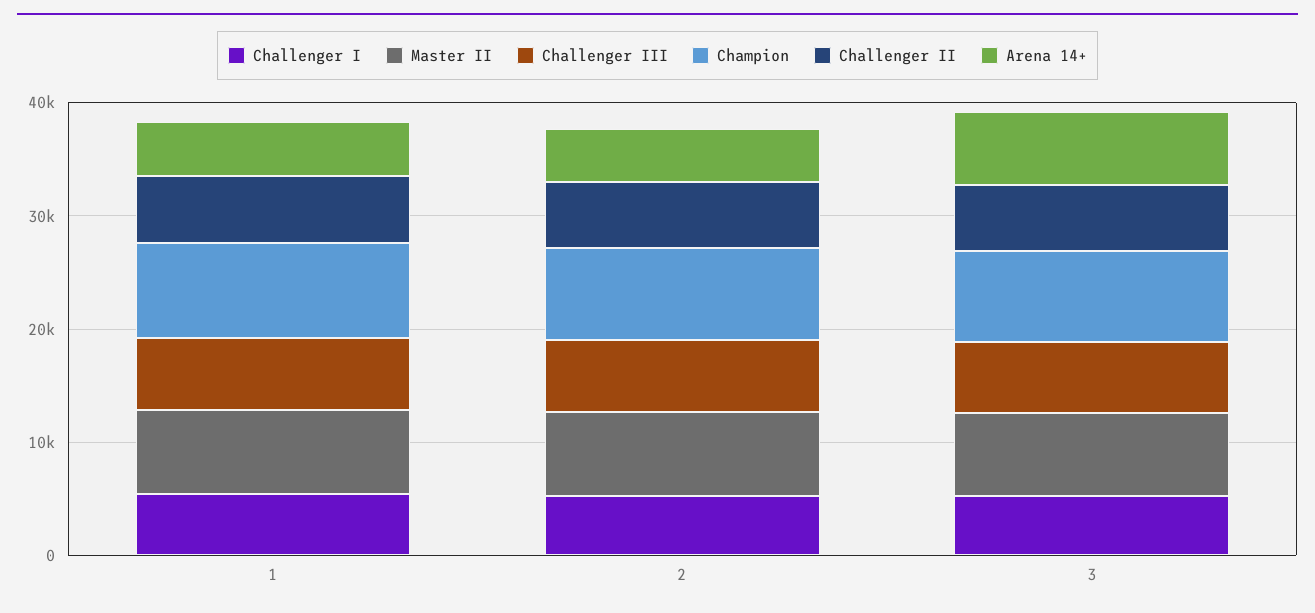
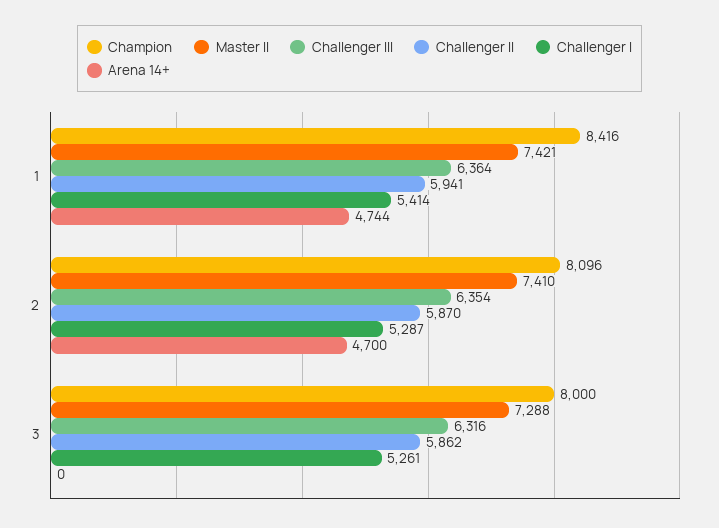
Arena 14+, 3: 6000 -> 0

